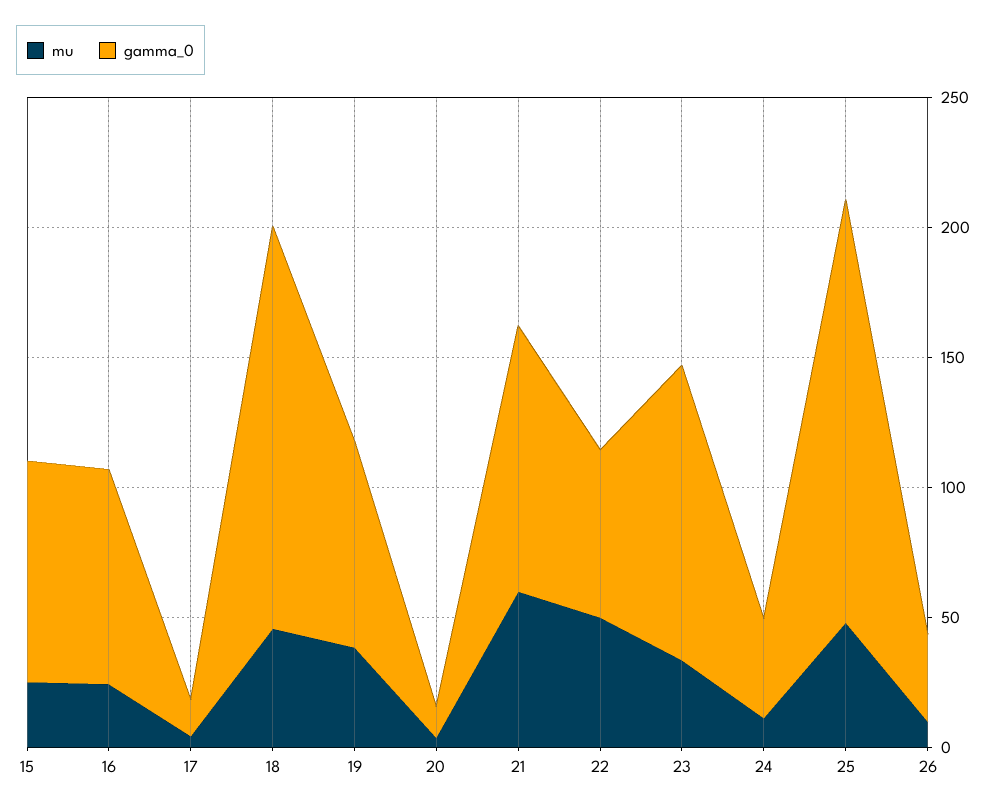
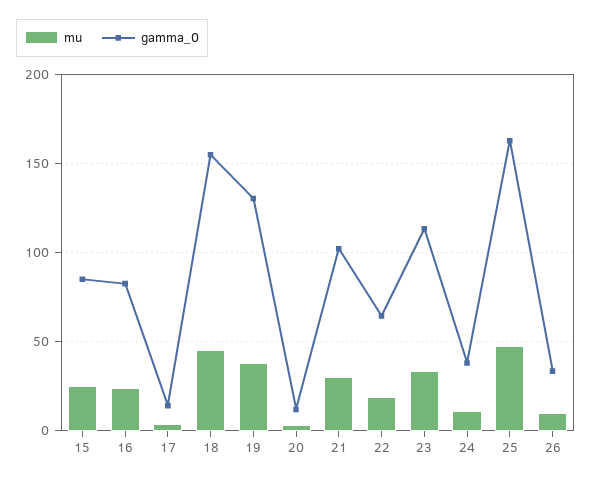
gamma_0, 19: 80 -> 130
mu, 21: 60 -> 30
mu, 22: 50 -> 20

